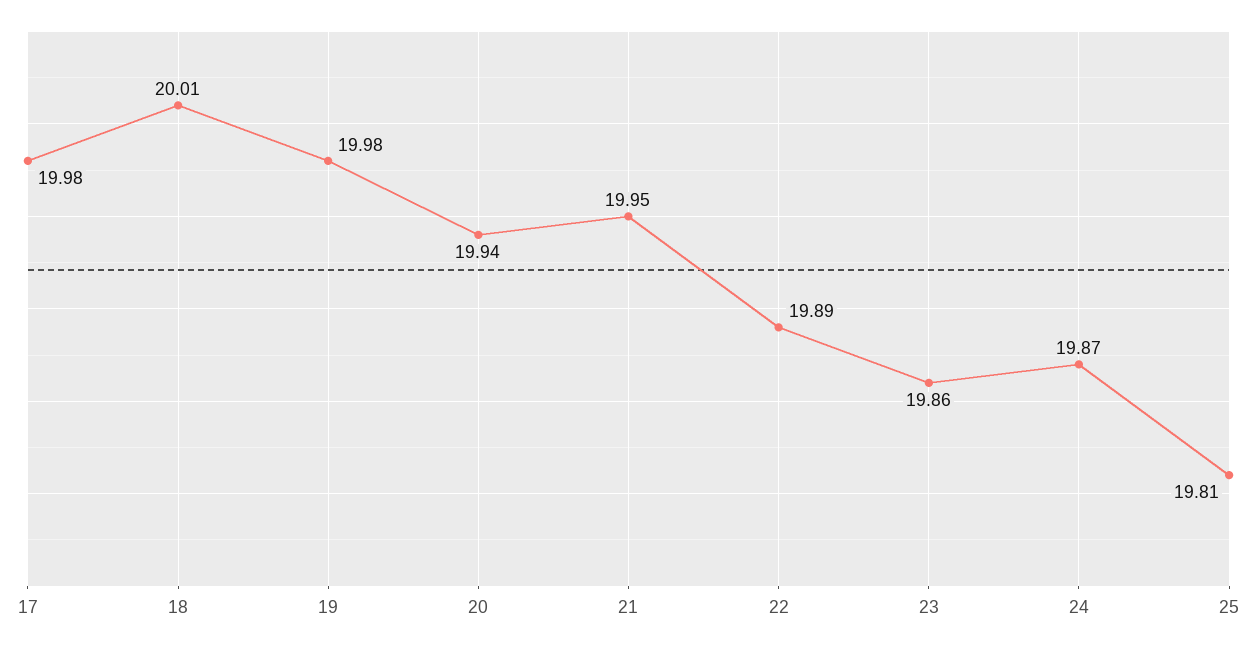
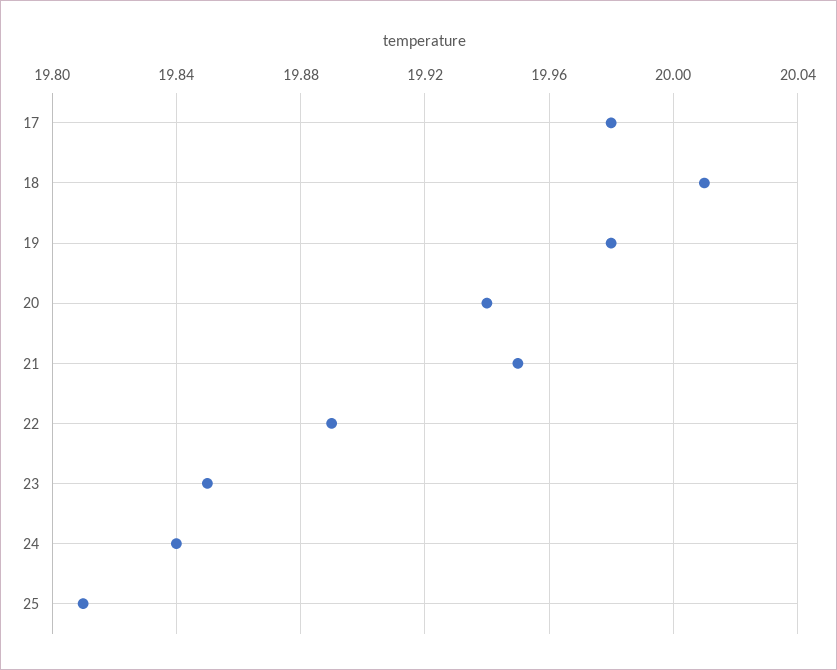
23: 19.86 -> 19.85
24: 19.87 -> 19.84

